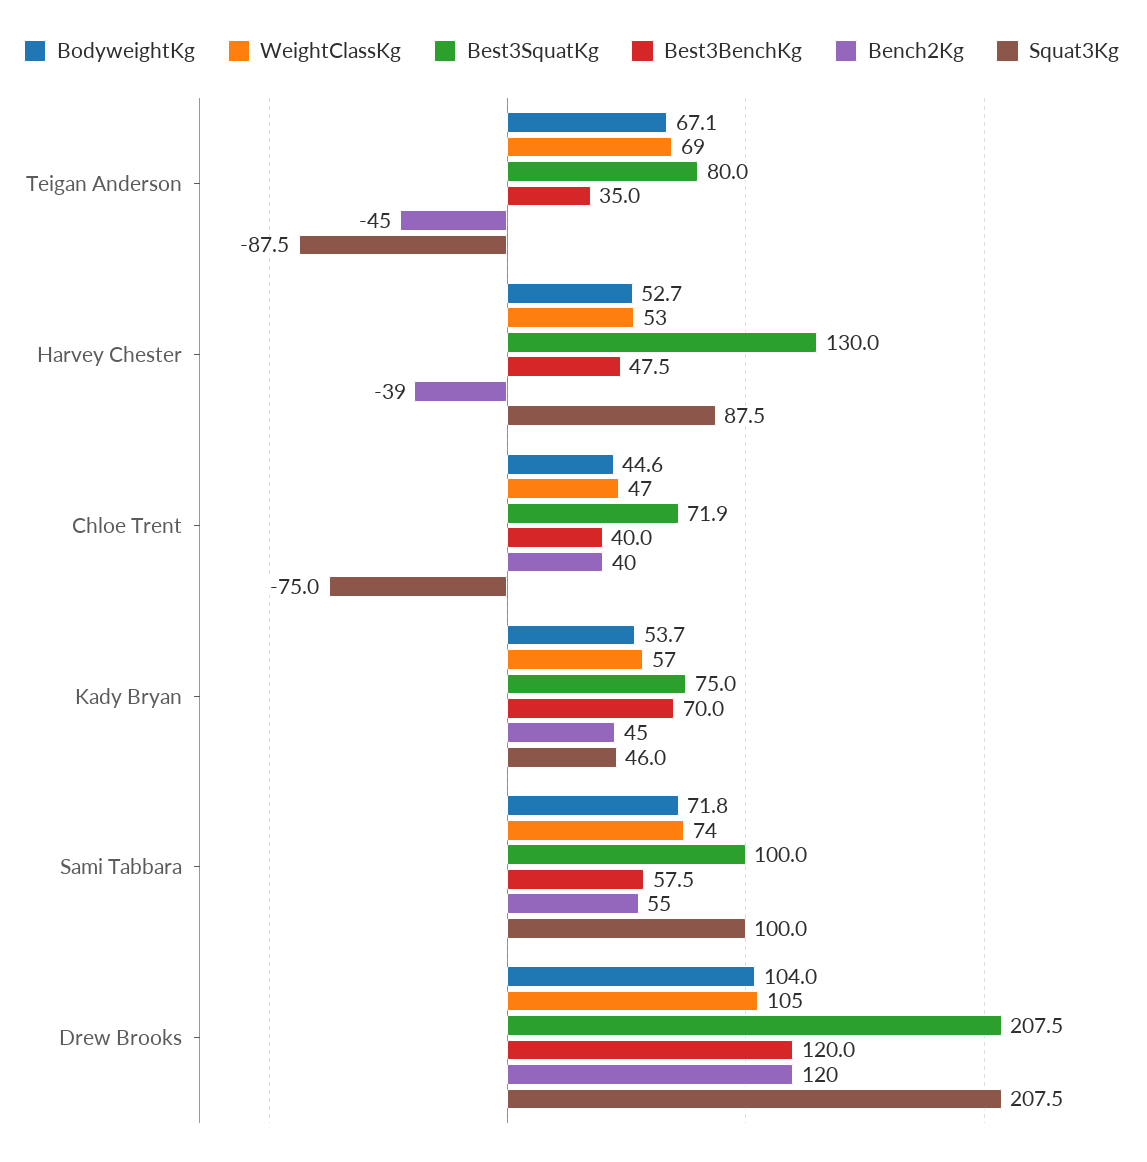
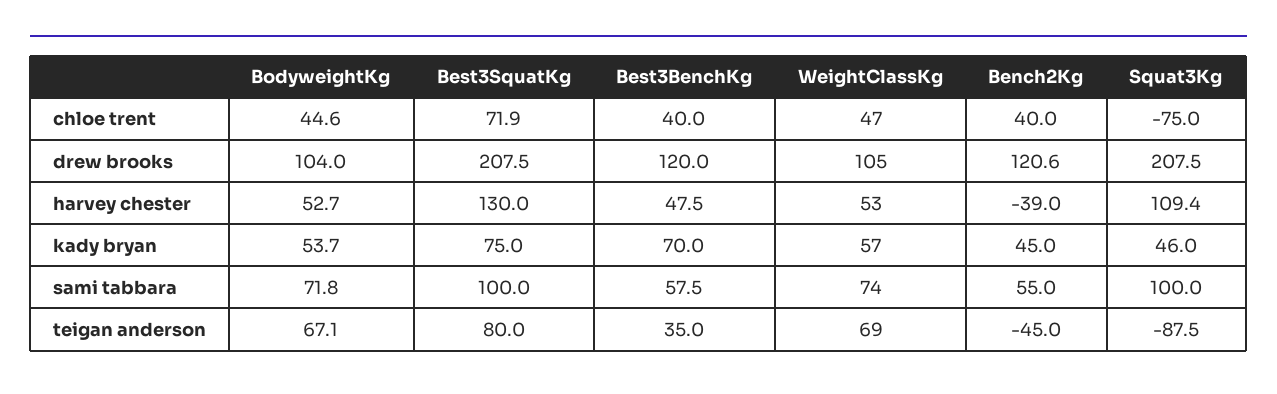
Squat3Kg, Harvey Chester: 87.5 -> 109.4
Bench2Kg, Drew Brooks: 120 -> 120.6

